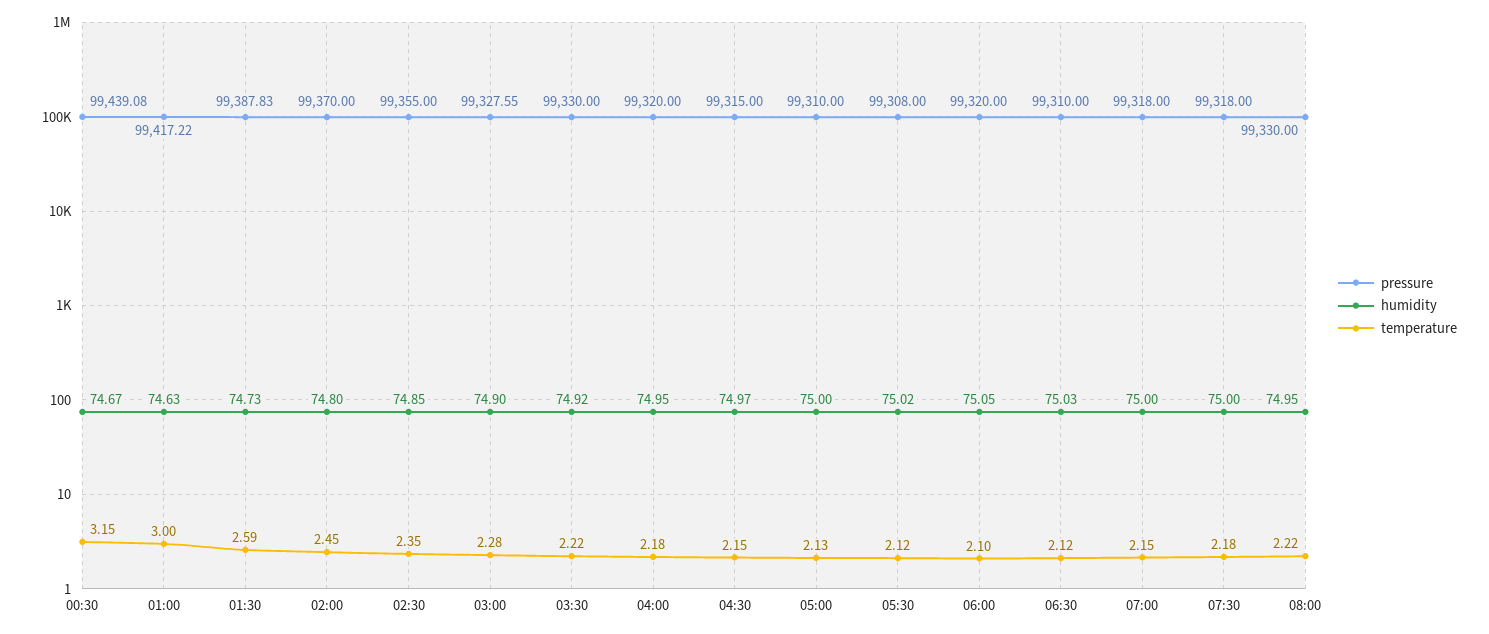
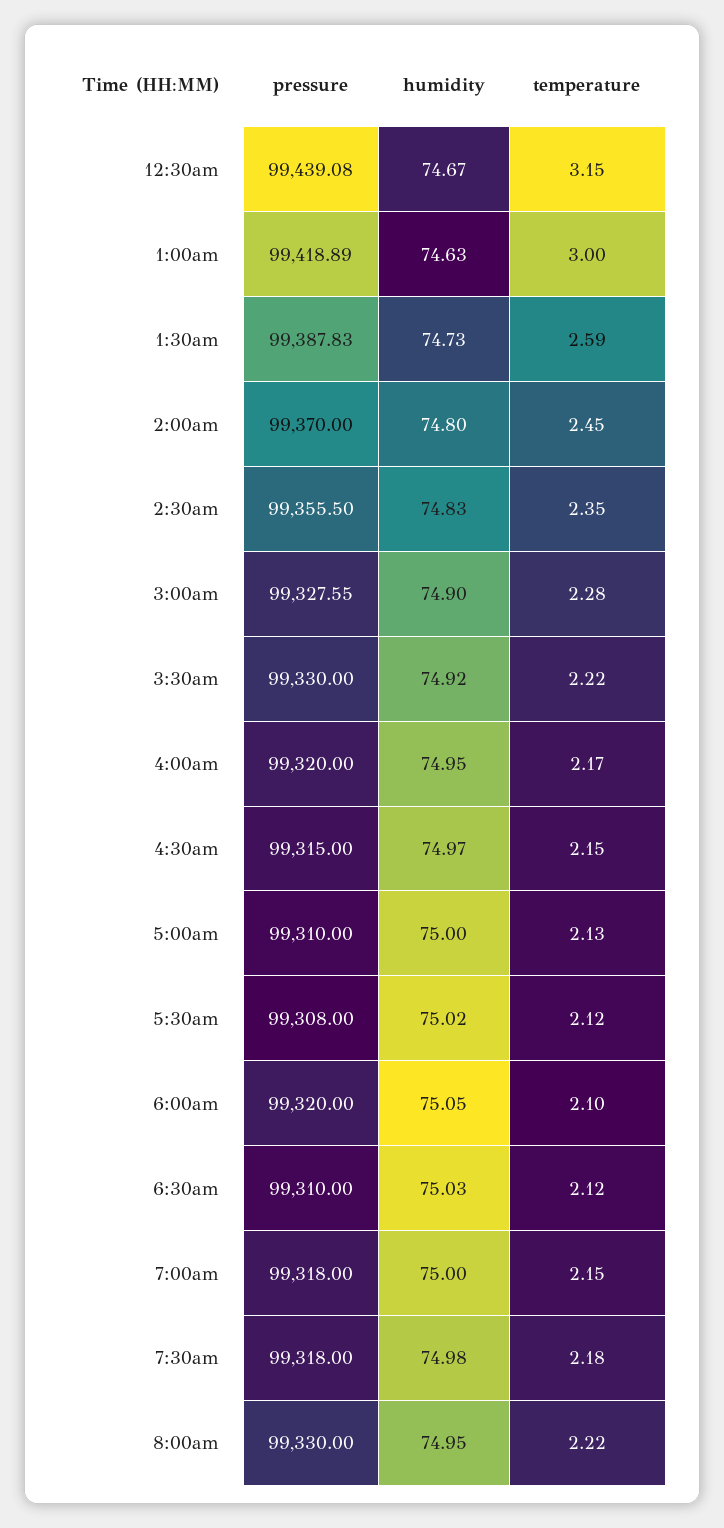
pressure, 01:00: 99417.22 -> 99418.89
pressure, 02:30: 99355 -> 99355.5
humidity, 02:30: 74.85 -> 74.83
temperature, 04:00: 2.18 -> 2.17
humidity, 07:30: 75 -> 74.98

